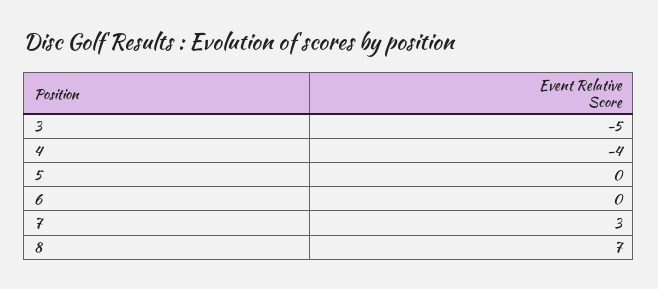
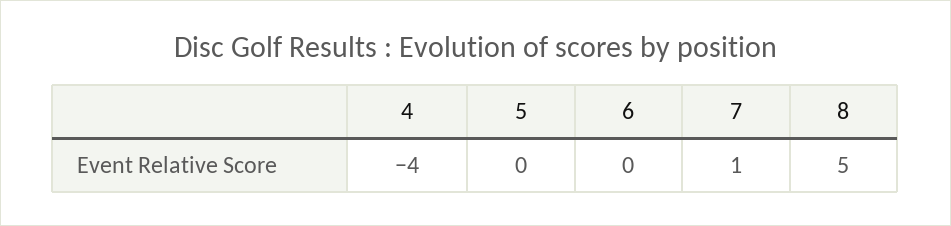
3: -5 -> none
7: 3 -> 1
8: 7 -> 5

